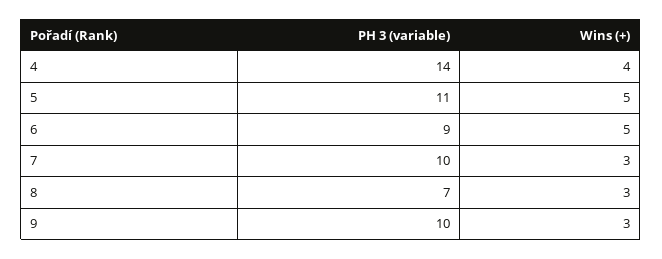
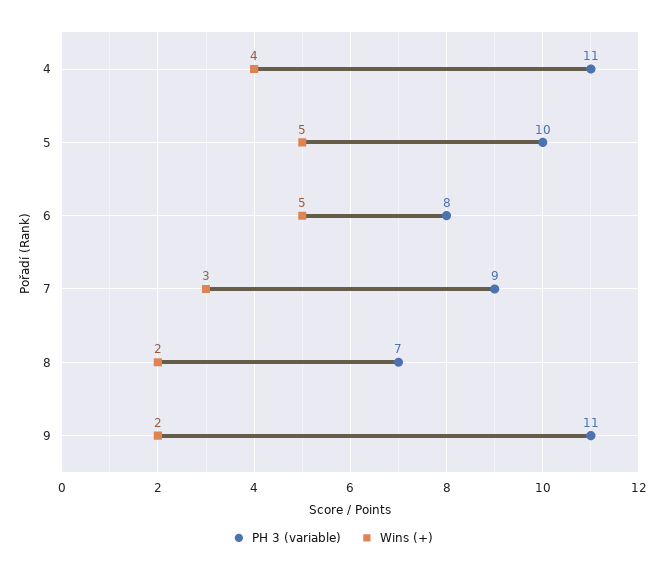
PH 3 (variable), 4: 14 -> 11
PH 3 (variable), 5: 11 -> 10
PH 3 (variable), 6: 9 -> 8
PH 3 (variable), 7: 10 -> 9
Wins (+), 8: 3 -> 2
PH 3 (variable), 9: 10 -> 11
Wins (+), 9: 3 -> 2

